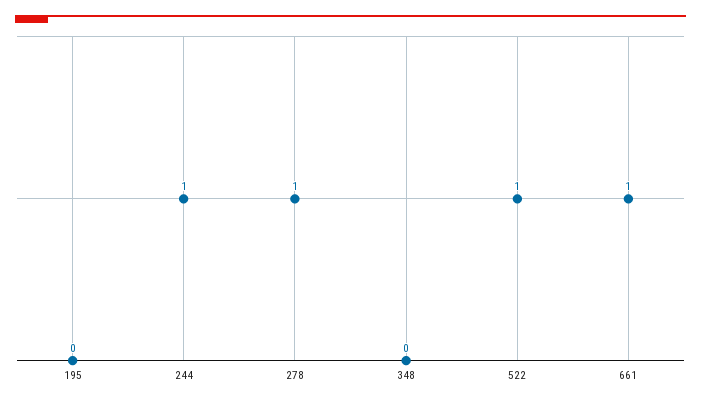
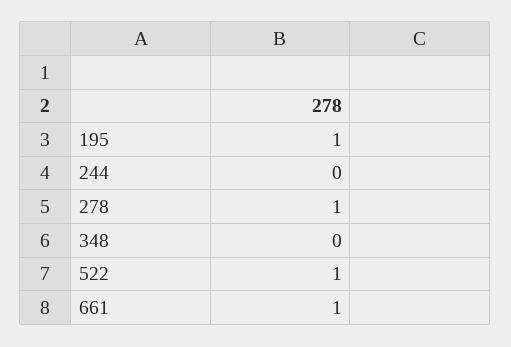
195: 0 -> 1
244: 1 -> 0

